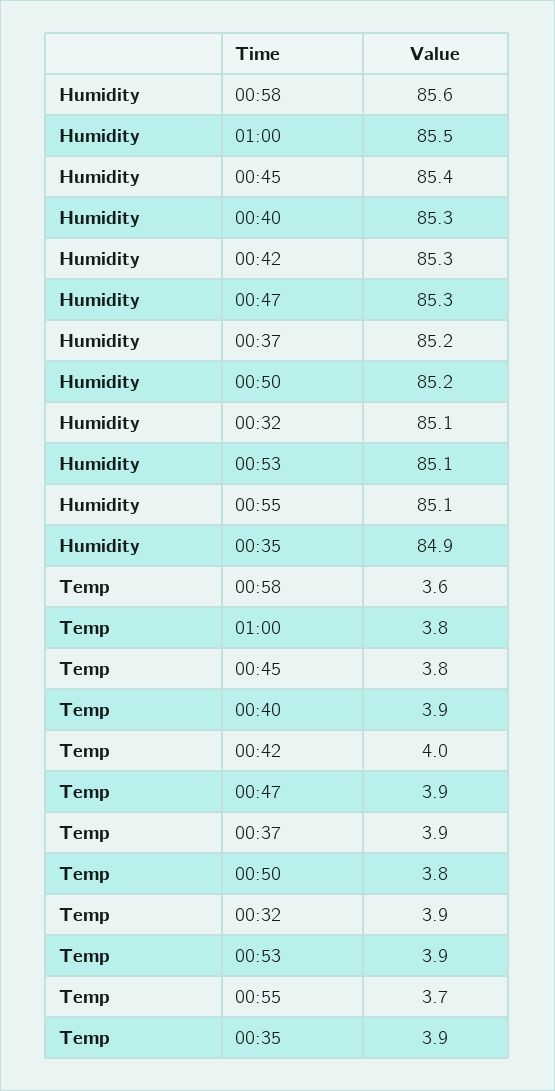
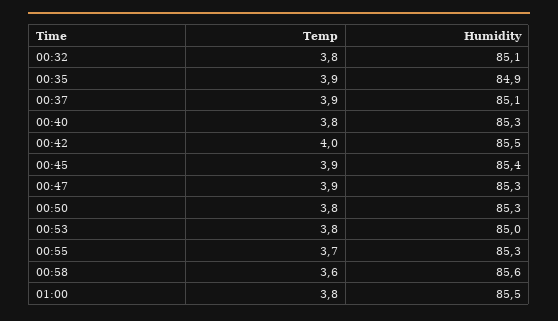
Humidity, 00:42: 85.3 -> 85.5
Humidity, 00:37: 85.2 -> 85.1
Humidity, 00:50: 85.2 -> 85.3
Humidity, 00:53: 85.1 -> 85
Humidity, 00:55: 85.1 -> 85.3
Temp, 00:45: 3.8 -> 3.9
Temp, 00:40: 3.9 -> 3.8
Temp, 00:32: 3.9 -> 3.8
Temp, 00:53: 3.9 -> 3.8

